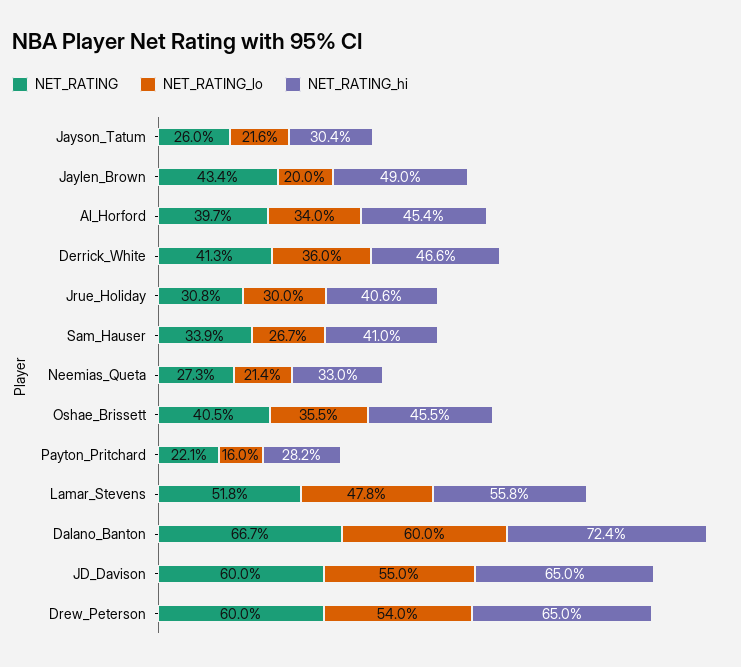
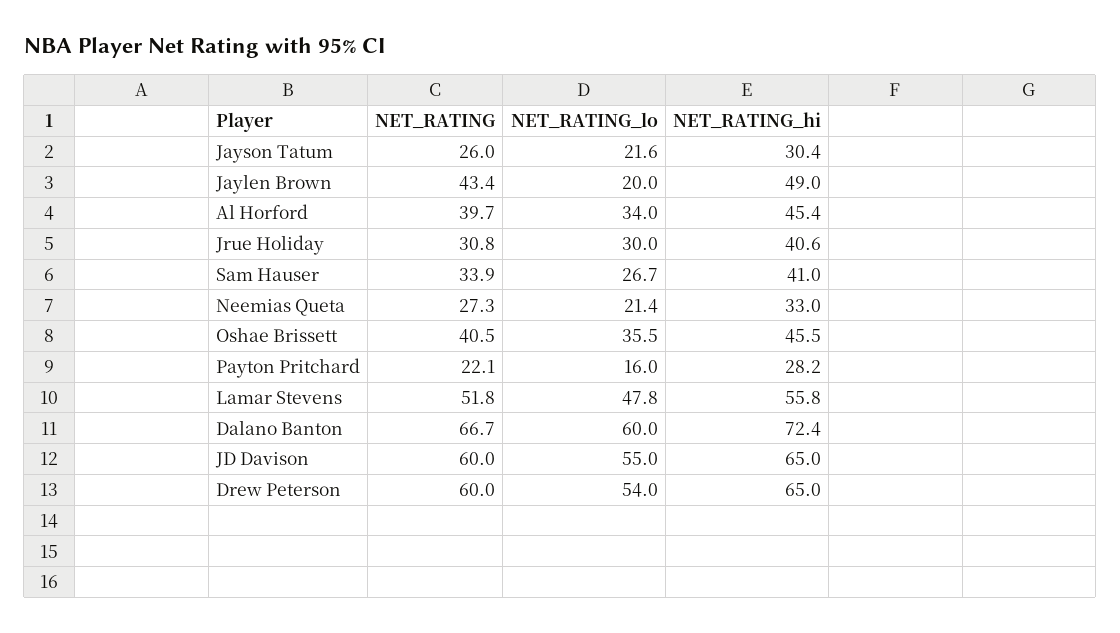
NET_RATING, Derrick_White: 41.3 -> none
NET_RATING_lo, Derrick_White: 36 -> none
NET_RATING_hi, Derrick_White: 46.6 -> none

